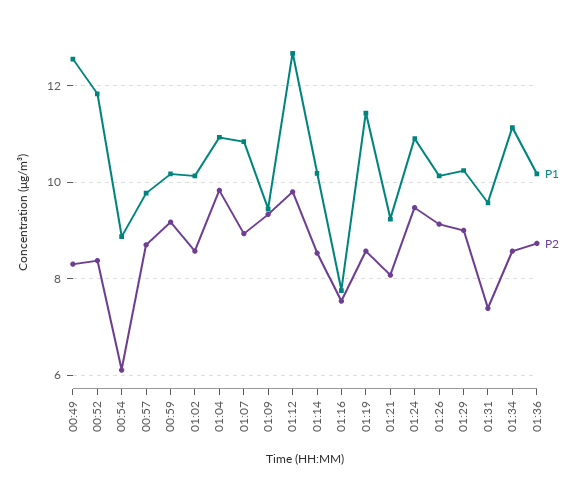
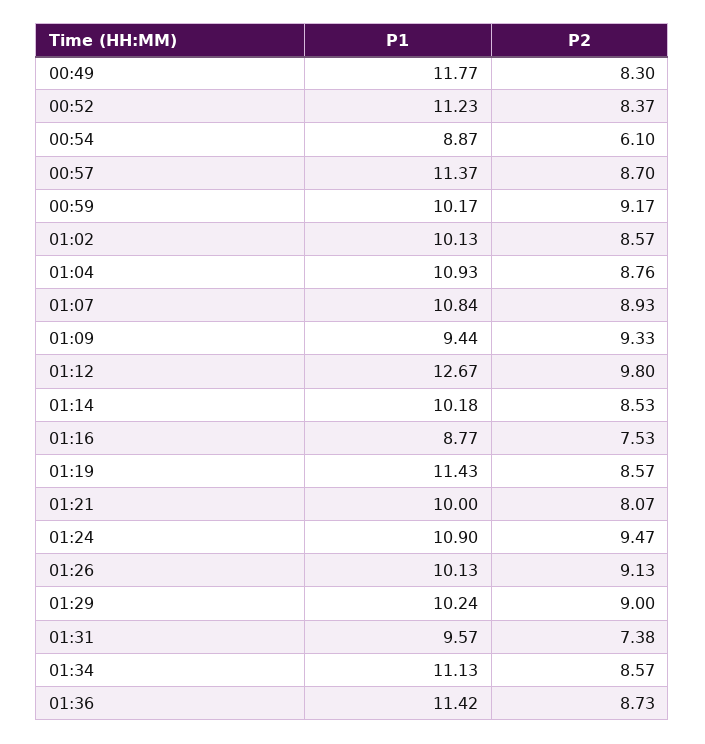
P1, 00:49: 12.6 -> 11.77
P1, 00:52: 11.8 -> 11.23
P1, 00:57: 9.8 -> 11.37
P2, 01:04: 9.8 -> 8.76
P1, 01:16: 7.8 -> 8.77
P1, 01:21: 9.2 -> 10
P1, 01:36: 10.2 -> 11.42

